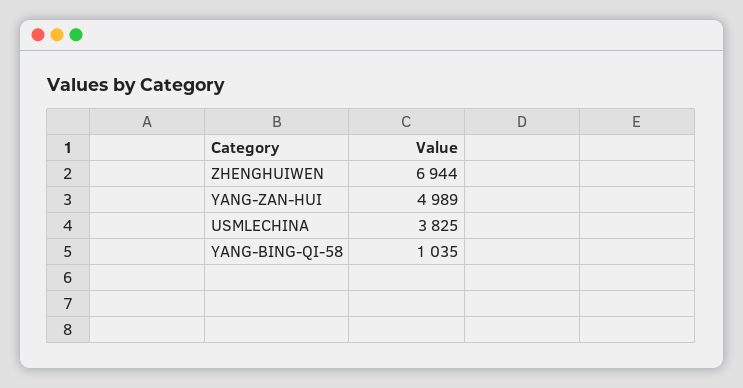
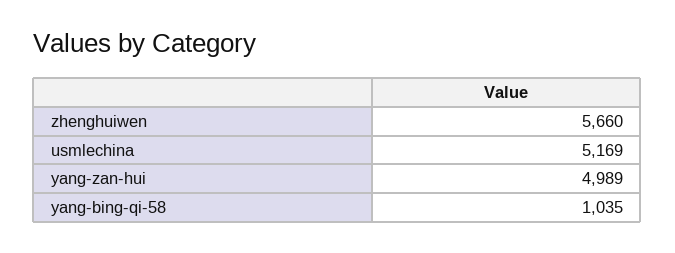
ZHENGHUIWEN: 6944 -> 5660
USMLECHINA: 3825 -> 5169

